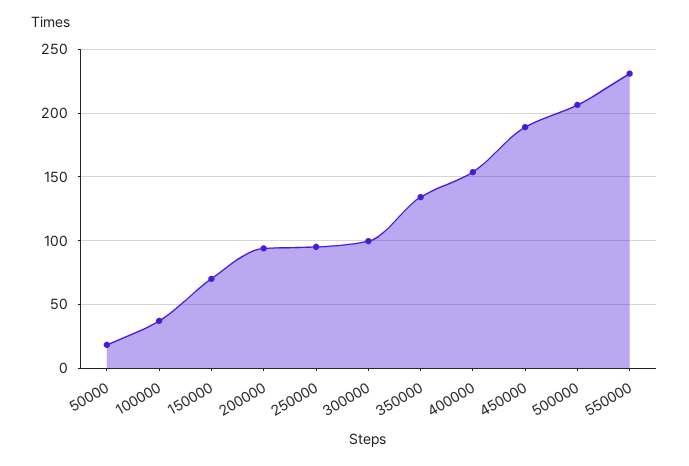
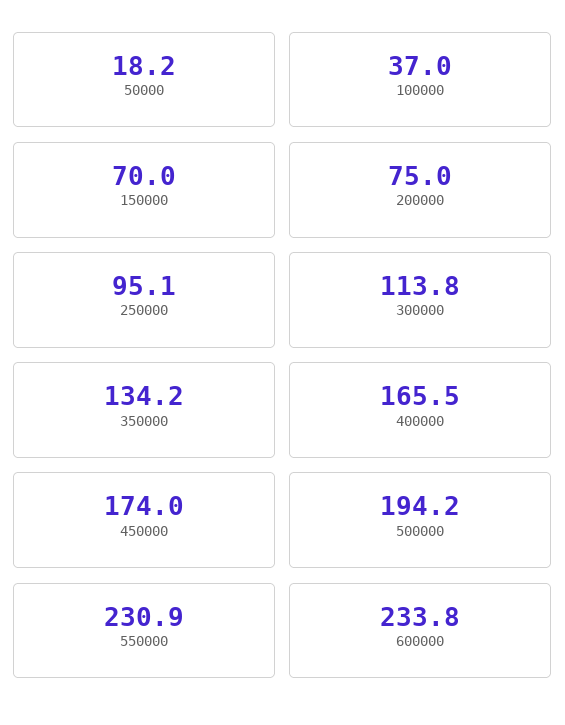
200000: 95 -> 75
300000: 100 -> 113.8
400000: 155 -> 165.5
450000: 190 -> 174
500000: 205 -> 194.2
600000: none -> 233.8

